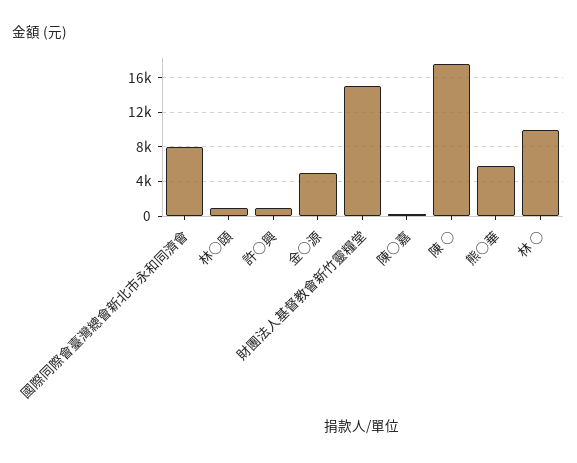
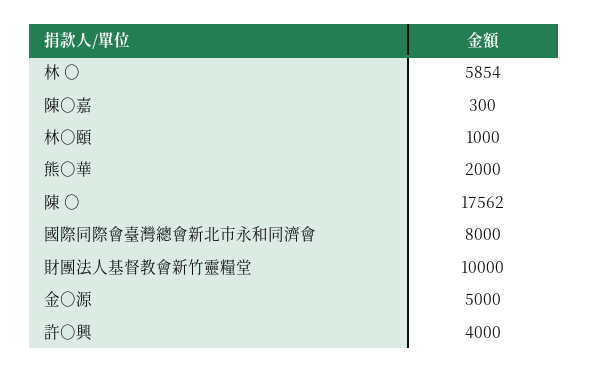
許○興: 1000 -> 4000
財團法人基督教會新竹靈糧堂: 15000 -> 10000
熊○華: 6000 -> 2000
林 ○: 10000 -> 5854

